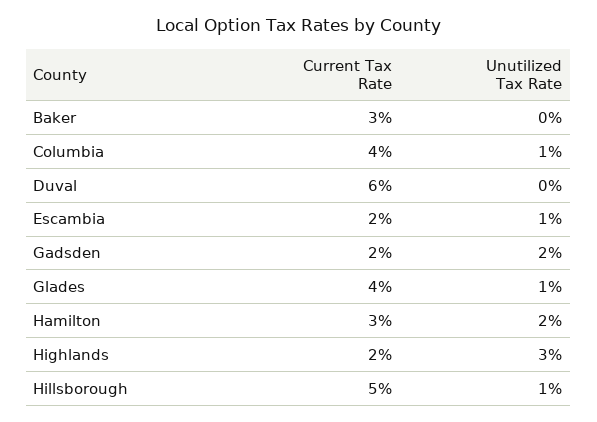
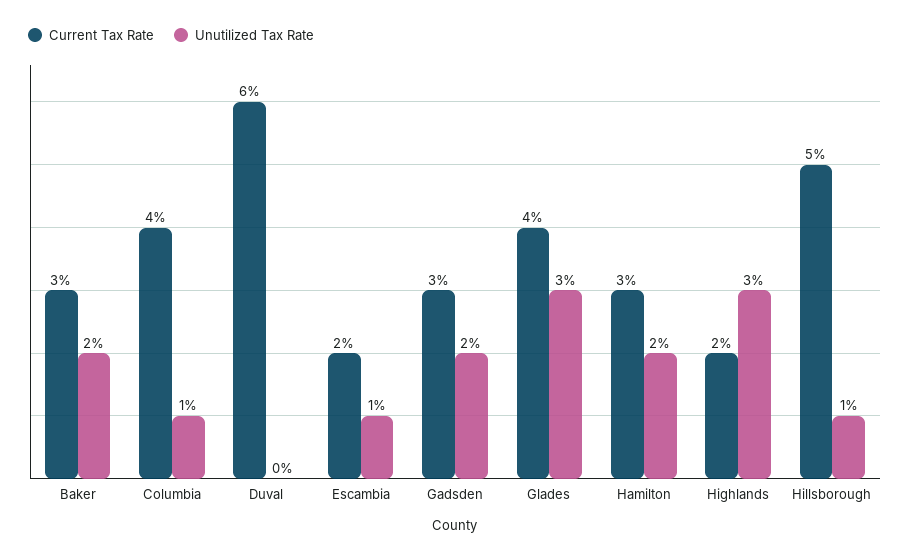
Unutilized Tax Rate, Baker: 0 -> 2
Current Tax Rate, Gadsden: 2 -> 3
Unutilized Tax Rate, Glades: 1 -> 3

